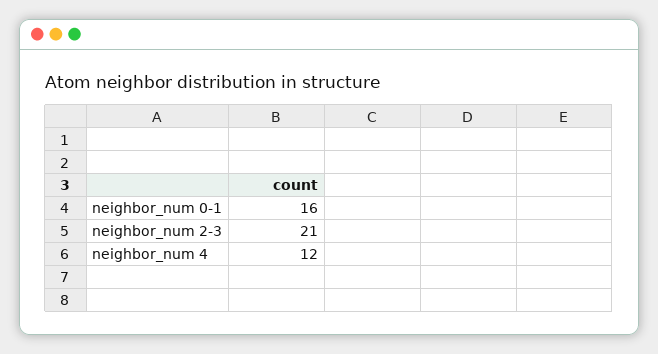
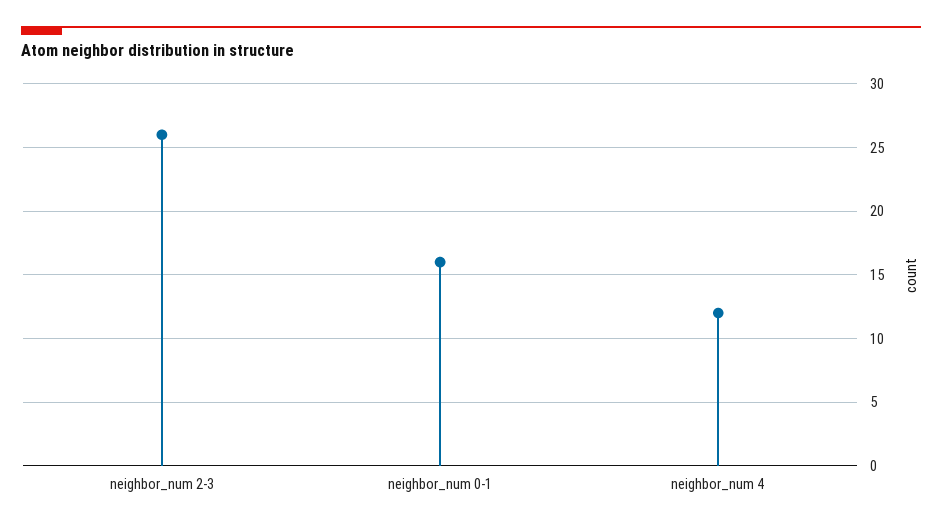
neighbor_num 2-3: 21 -> 26

